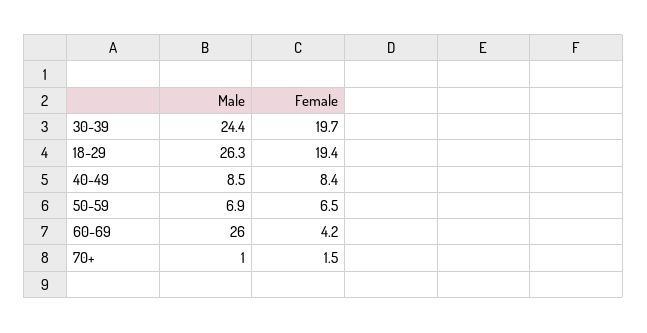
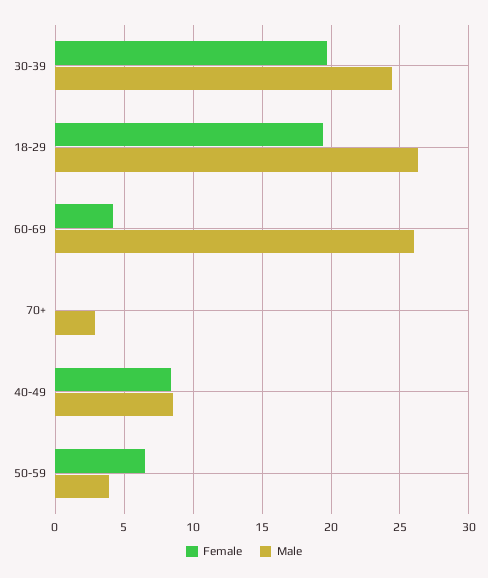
Male, 50-59: 6.9 -> 4
Male, 70+: 1 -> 3
Female, 70+: 1.5 -> 0

